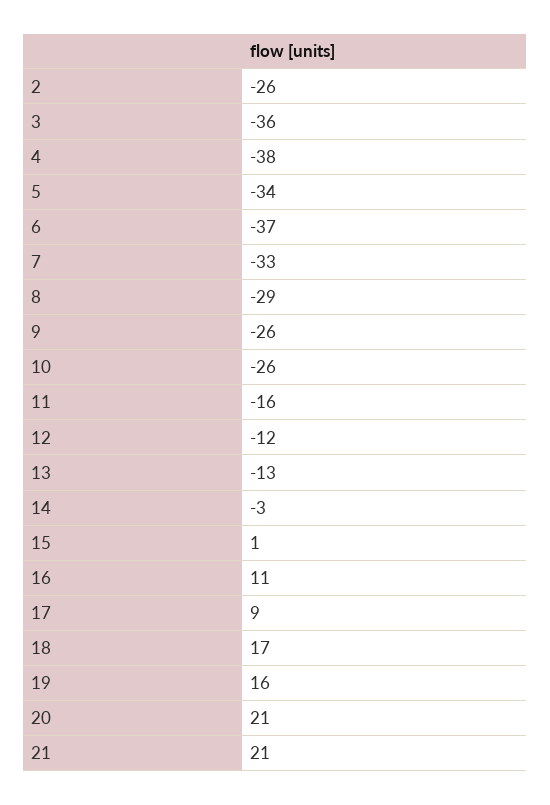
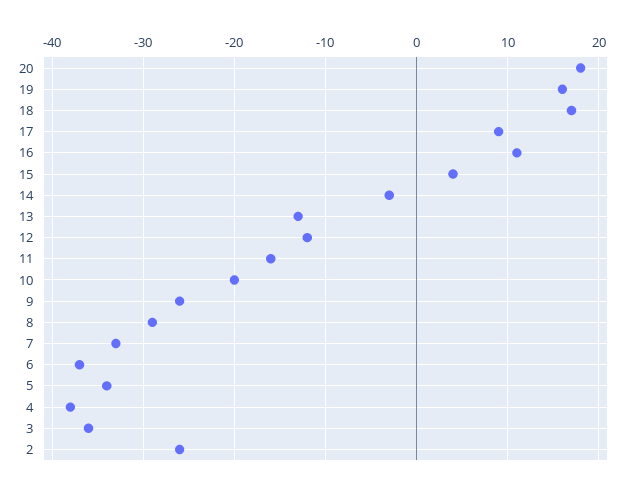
10: -26 -> -20
15: 1 -> 4
20: 21 -> 18
21: 21 -> none

